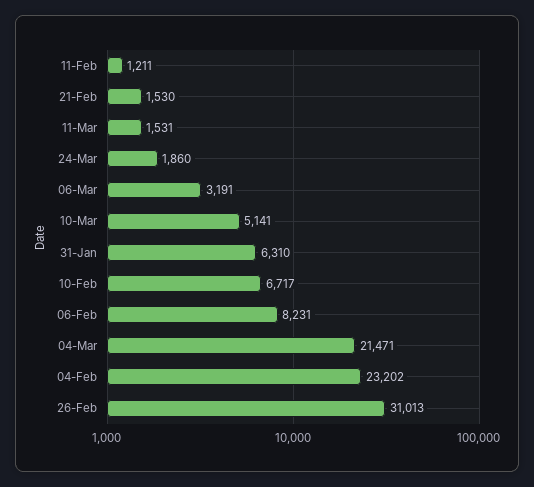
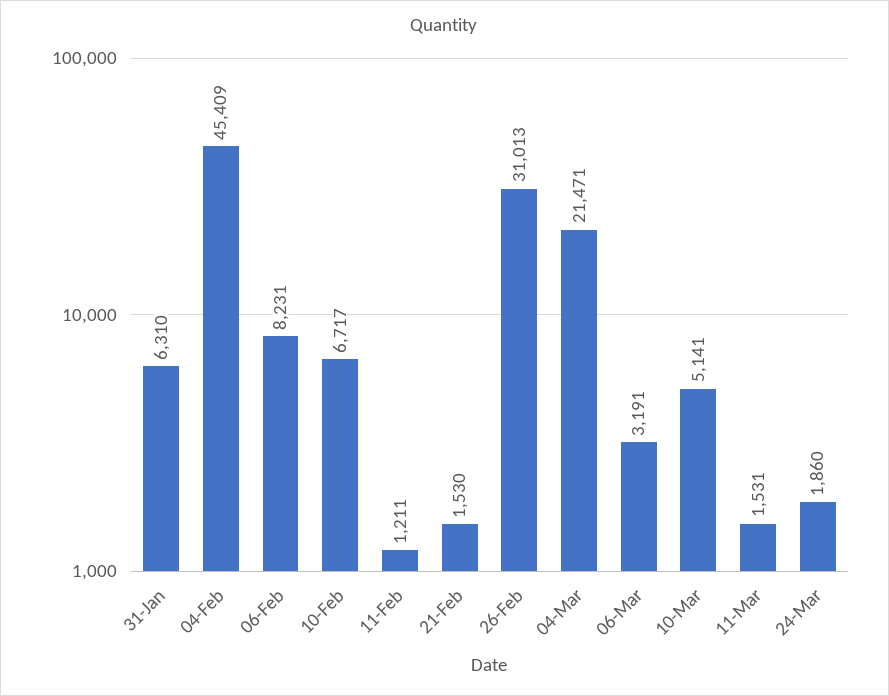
04-Feb: 23202 -> 45409

